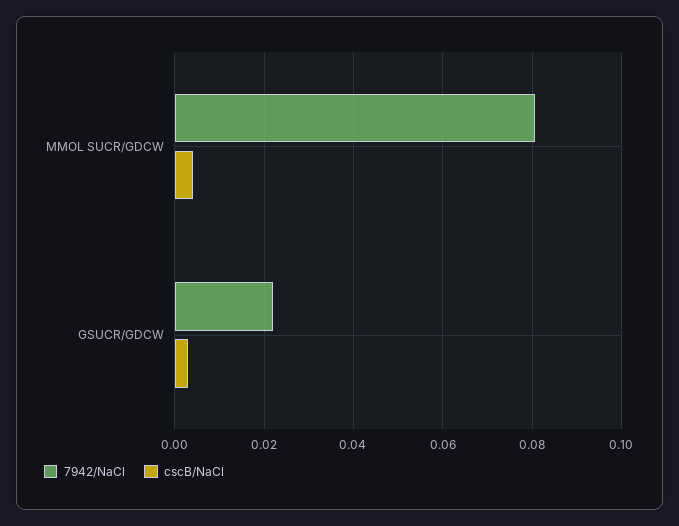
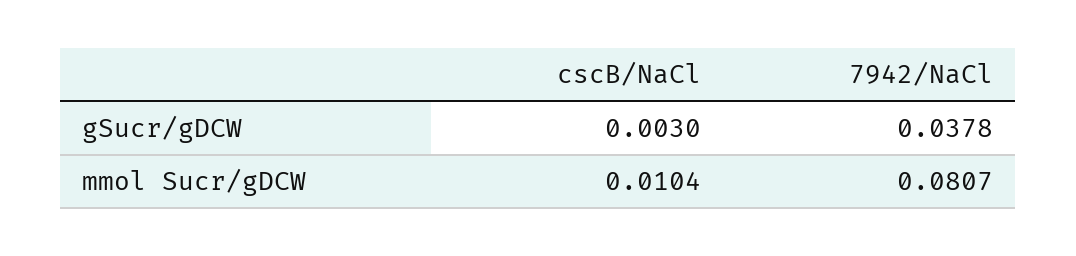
cscB/NaCl, MMOL SUCR/GDCW: 0.004 -> 0.0104
7942/NaCl, GSUCR/GDCW: 0.022 -> 0.0378

